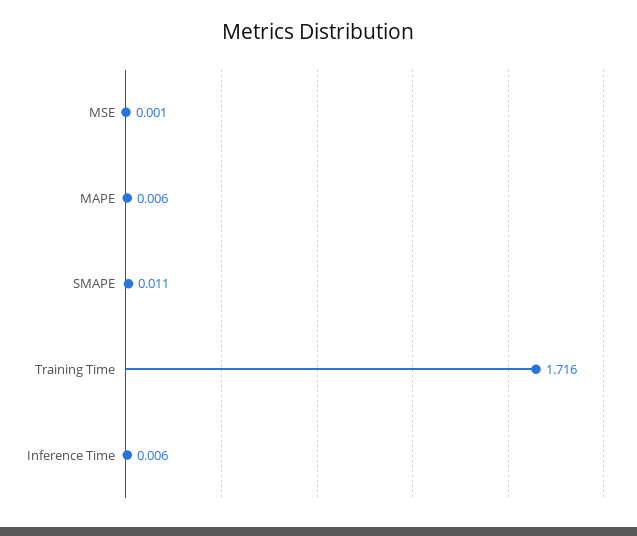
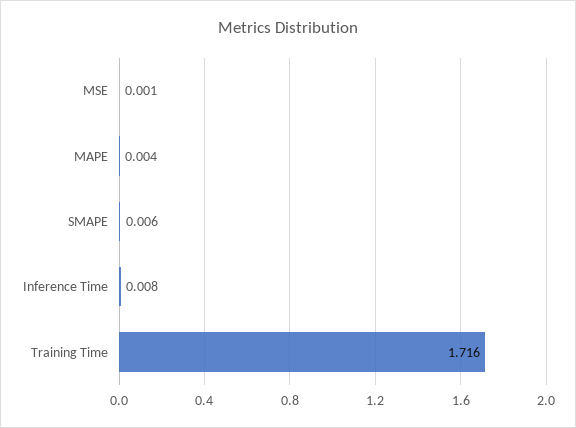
MAPE: 0.006 -> 0.004
SMAPE: 0.011 -> 0.006
Inference Time: 0.006 -> 0.008

